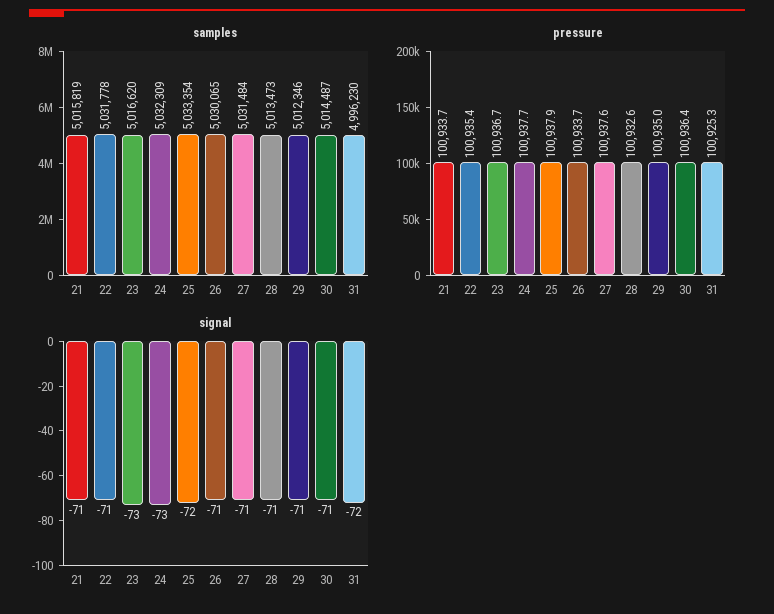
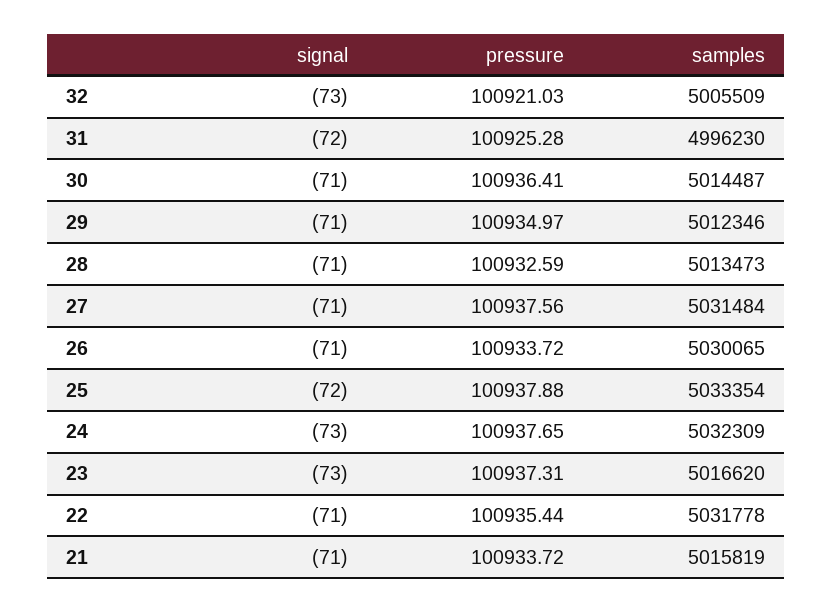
pressure, 23: 100936.7 -> 100937.31
signal, 32: none -> -73
pressure, 32: none -> 100921.03
samples, 32: none -> 5005509

